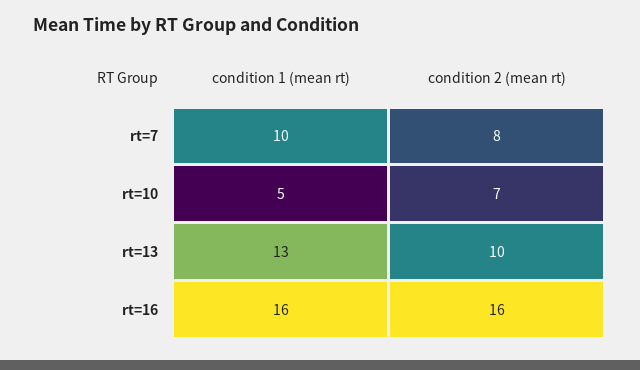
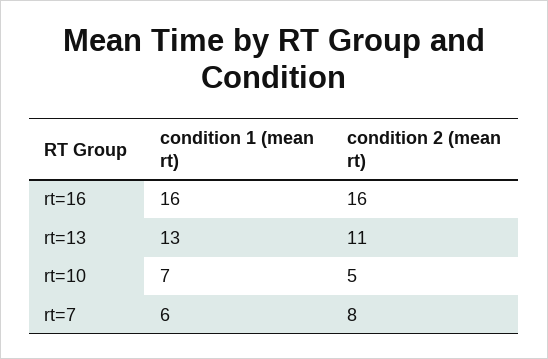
condition 1 (mean rt), rt=7: 10 -> 6
condition 1 (mean rt), rt=10: 5 -> 7
condition 2 (mean rt), rt=10: 7 -> 5
condition 2 (mean rt), rt=13: 10 -> 11

